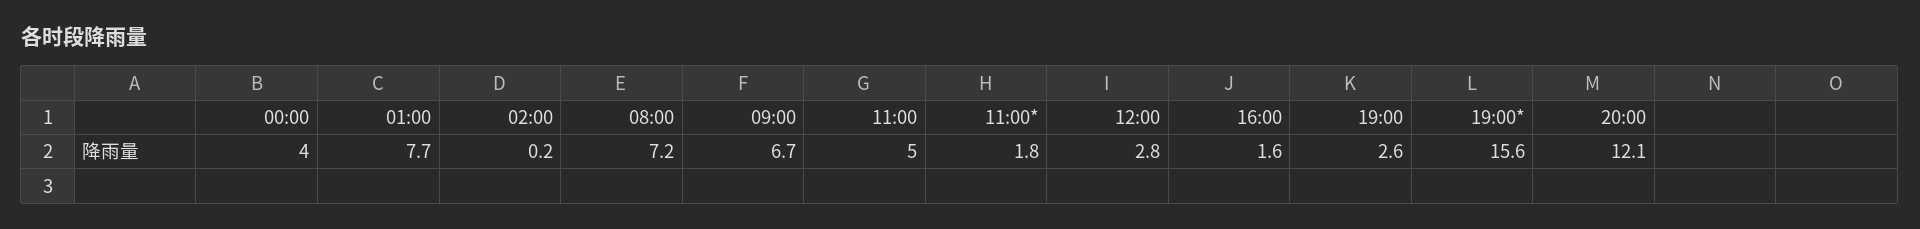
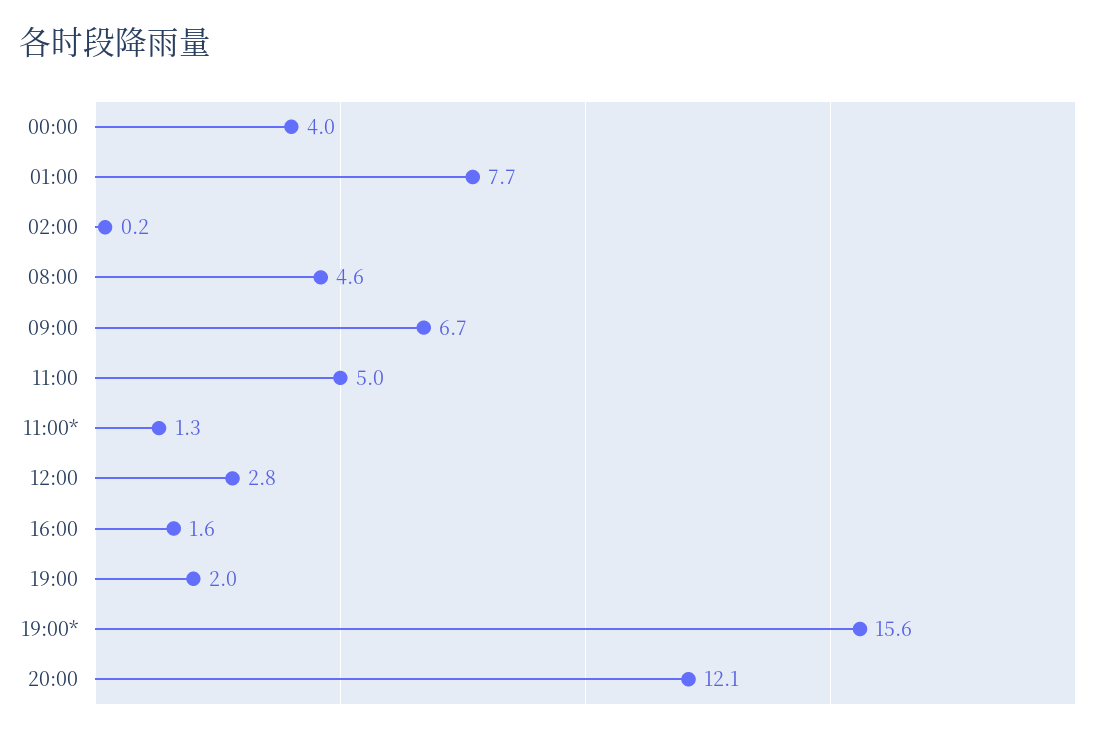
08:00: 7.2 -> 4.6
11:00*: 1.8 -> 1.3
19:00: 2.6 -> 2

